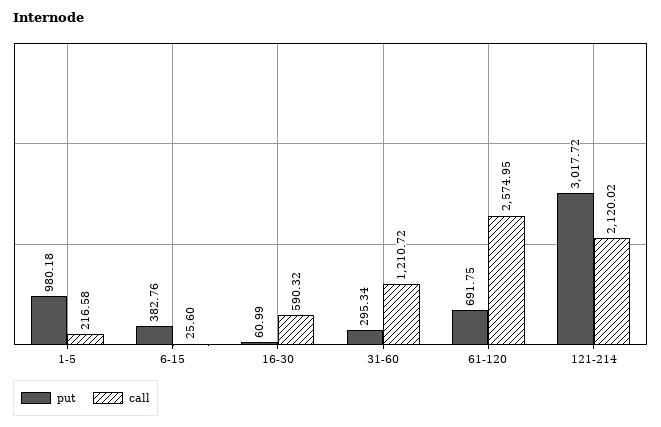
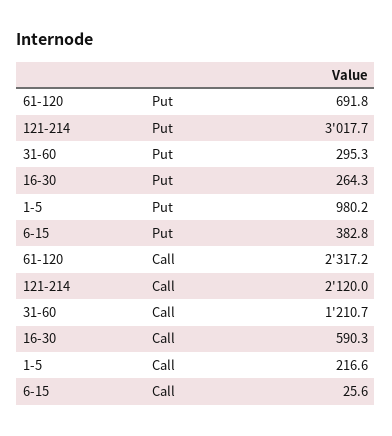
put, 16-30: 60.99 -> 264.3
call, 61-120: 2574.95 -> 2317.2

